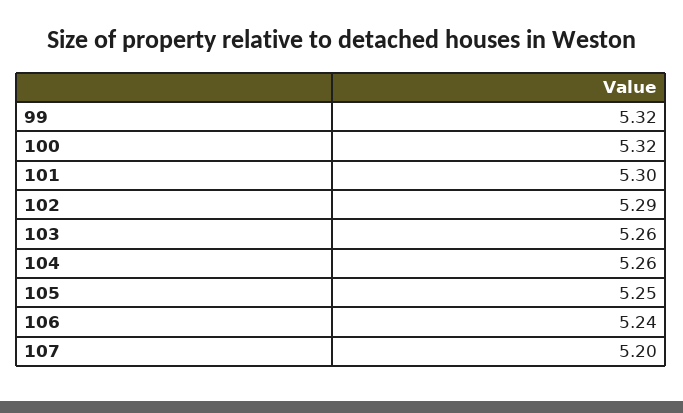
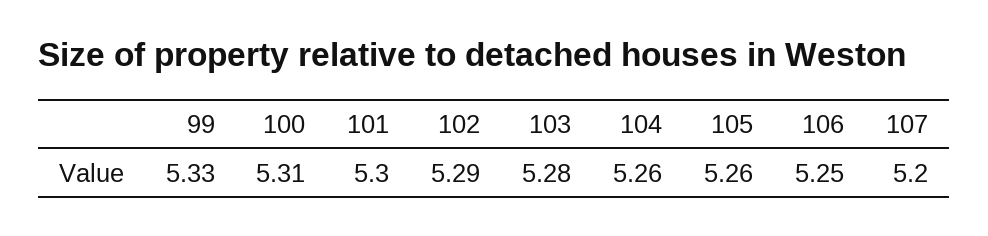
99: 5.32 -> 5.33
100: 5.32 -> 5.31
103: 5.26 -> 5.28
105: 5.25 -> 5.26
106: 5.24 -> 5.25

